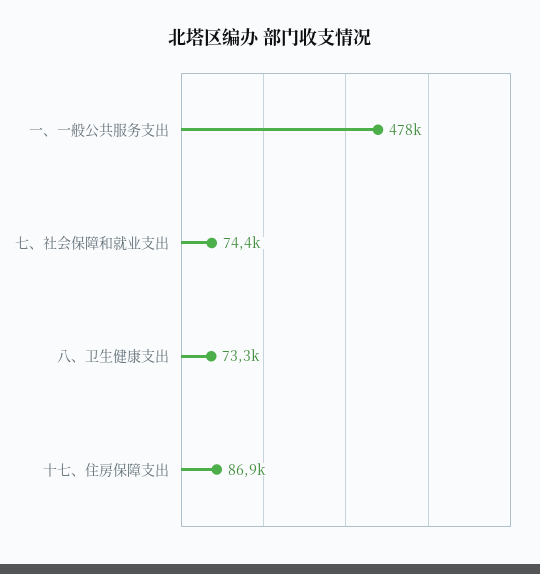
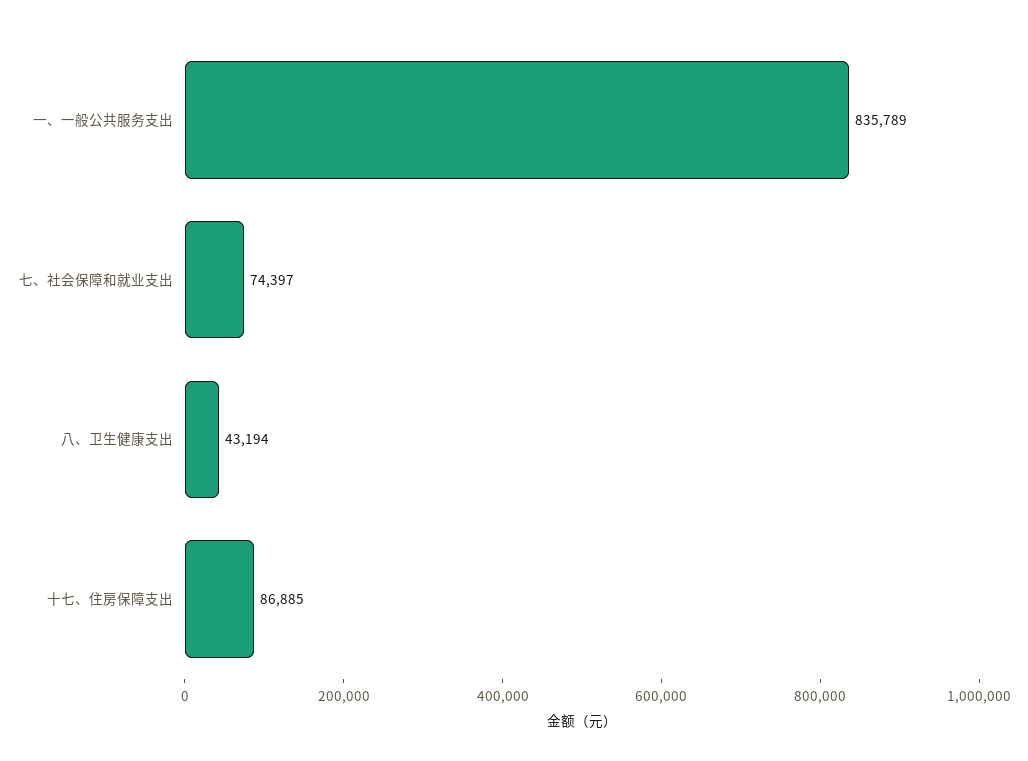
一、一般公共服务支出: 478000 -> 835789
八、卫生健康支出: 73300 -> 43194

